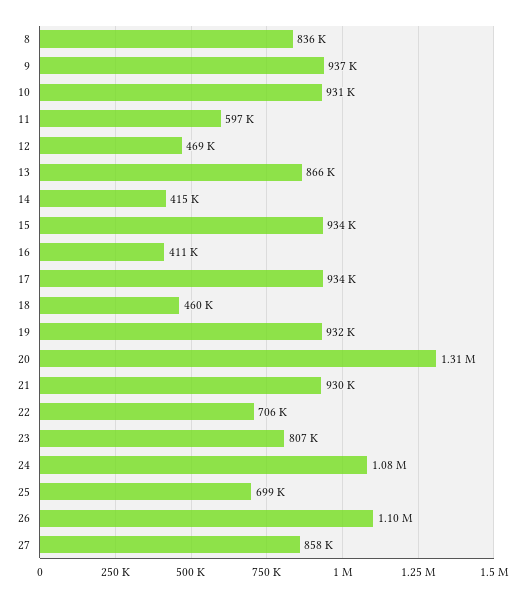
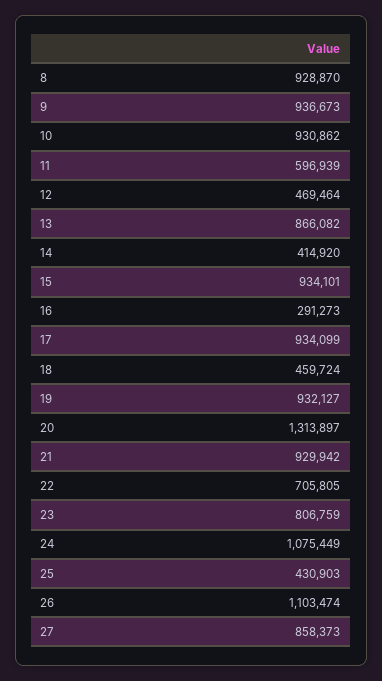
8: 836000 -> 928870
16: 411000 -> 291273
25: 699000 -> 430903

